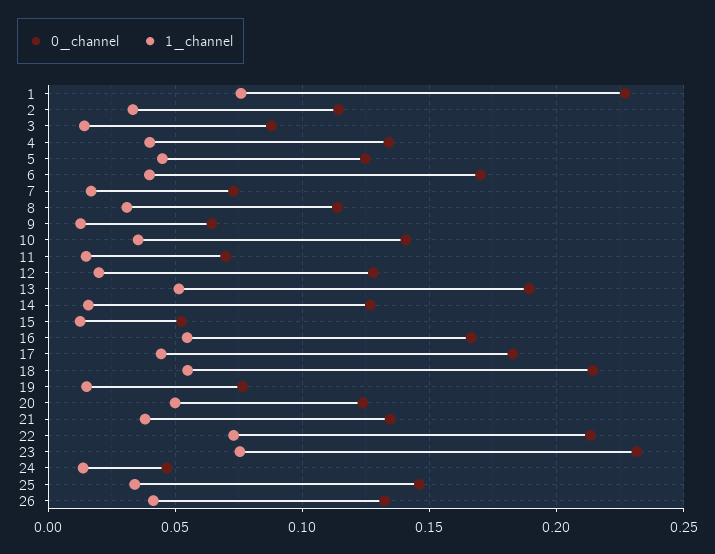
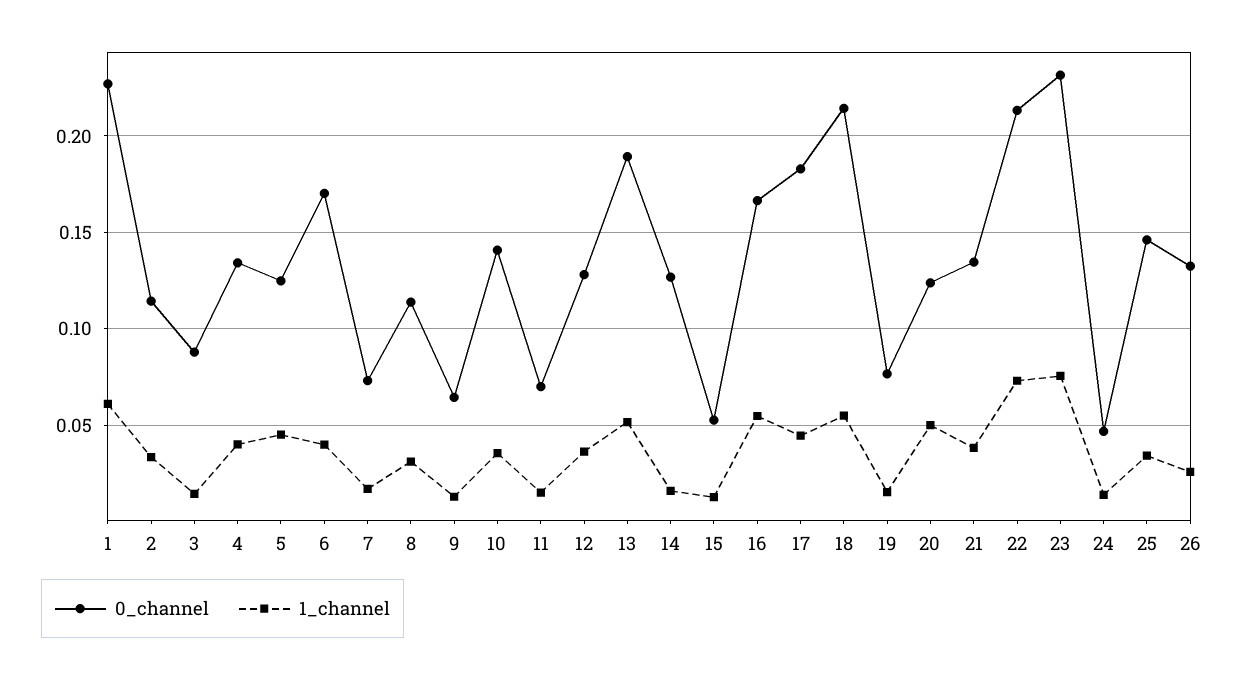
1_channel, 1: 0.075 -> 0.06
1_channel, 12: 0.02 -> 0.035
1_channel, 26: 0.04 -> 0.025

